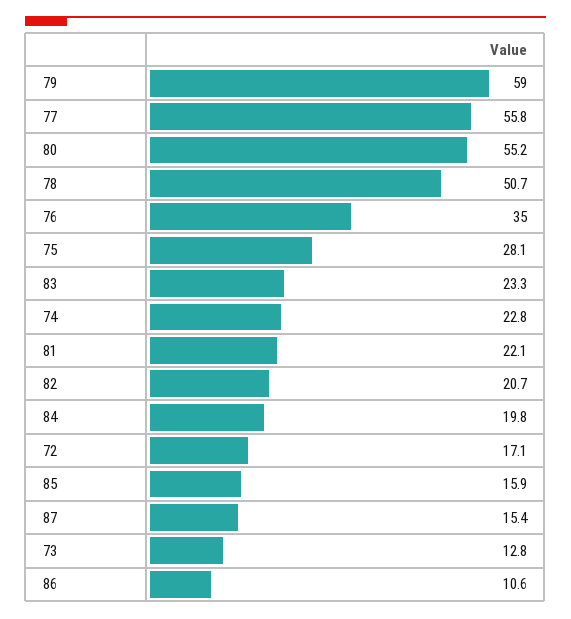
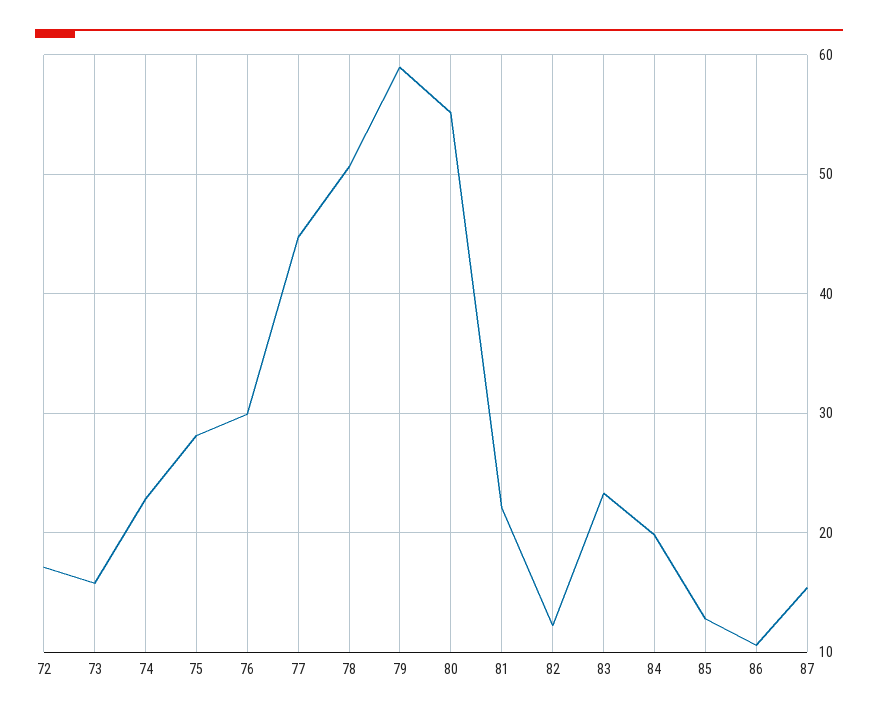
77: 55.8 -> 45
76: 35 -> 30
82: 20.7 -> 12
85: 15.9 -> 13
73: 12.8 -> 16

